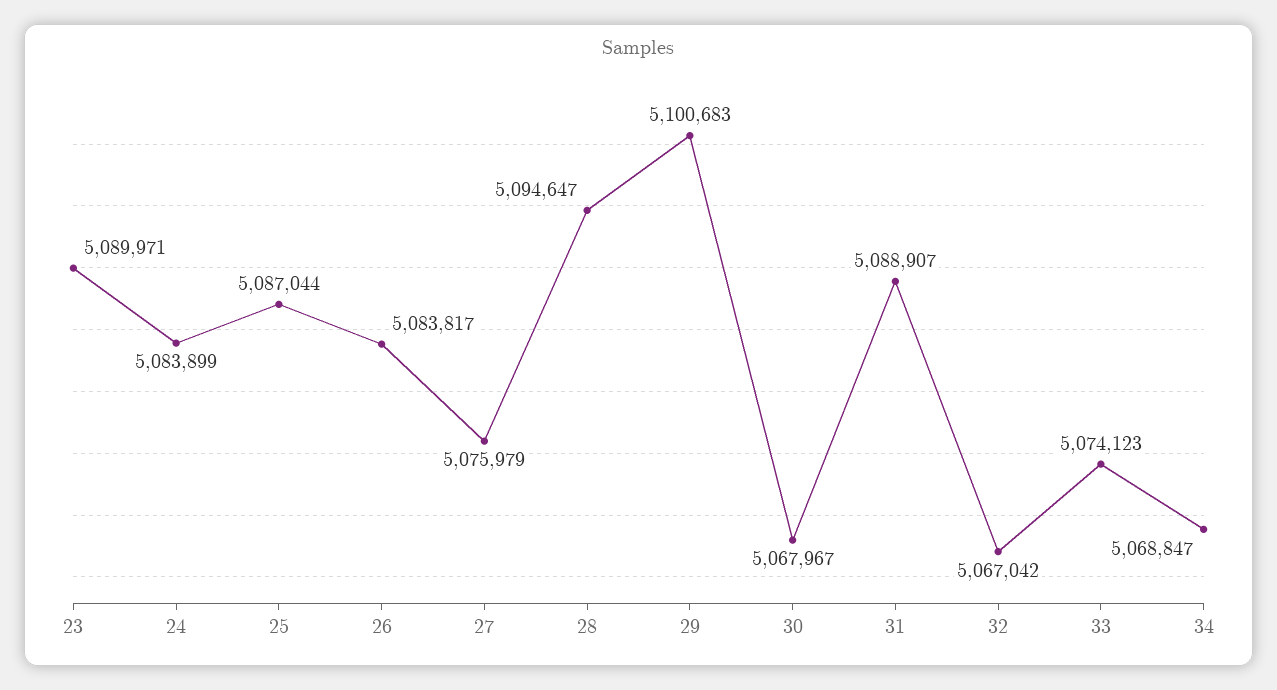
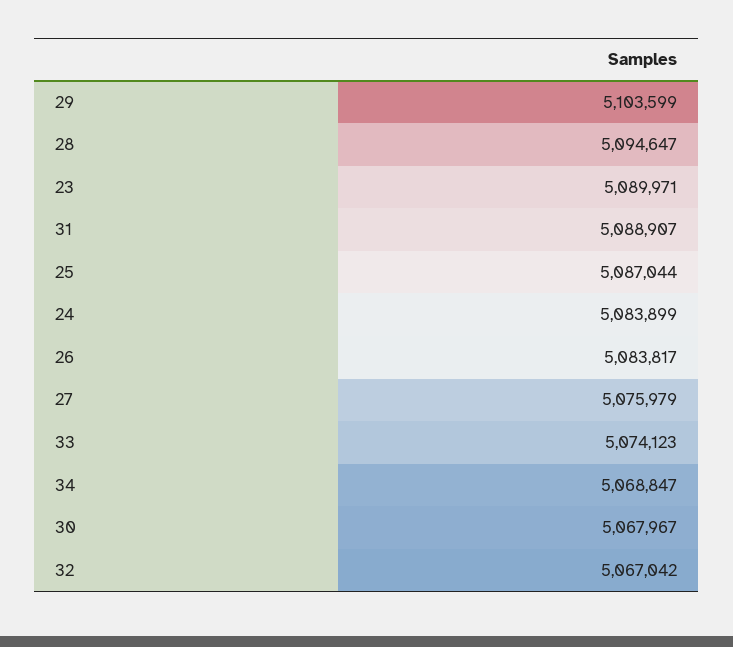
29: 5100683 -> 5103599

